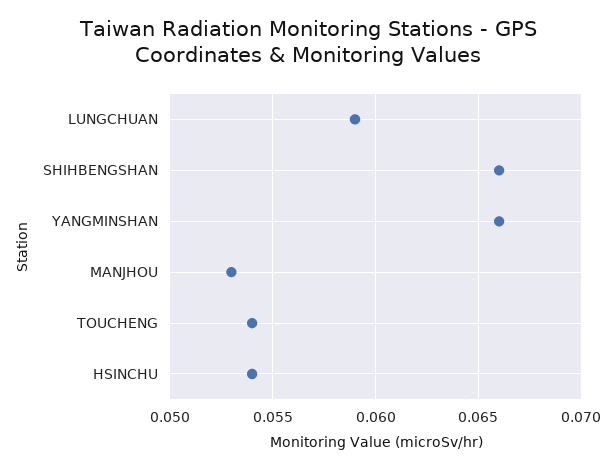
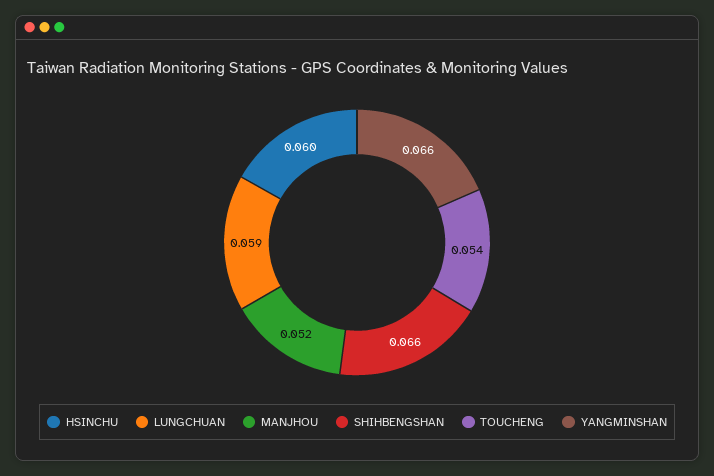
MANJHOU: 0.053 -> 0.052
HSINCHU: 0.054 -> 0.06

